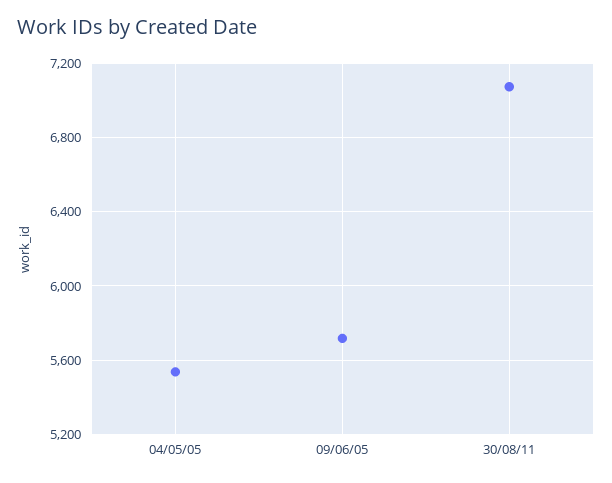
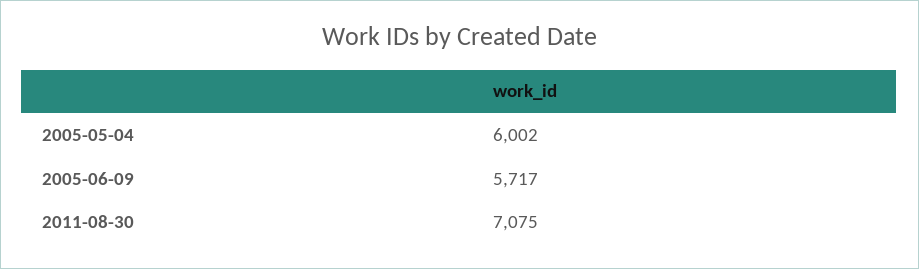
04/05/05: 5550 -> 6002

